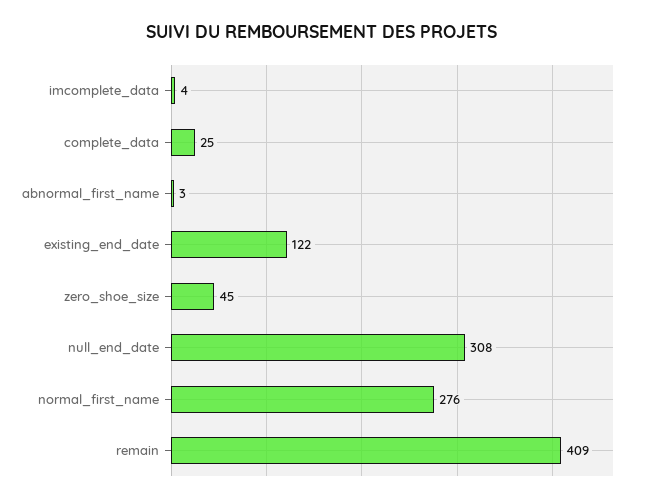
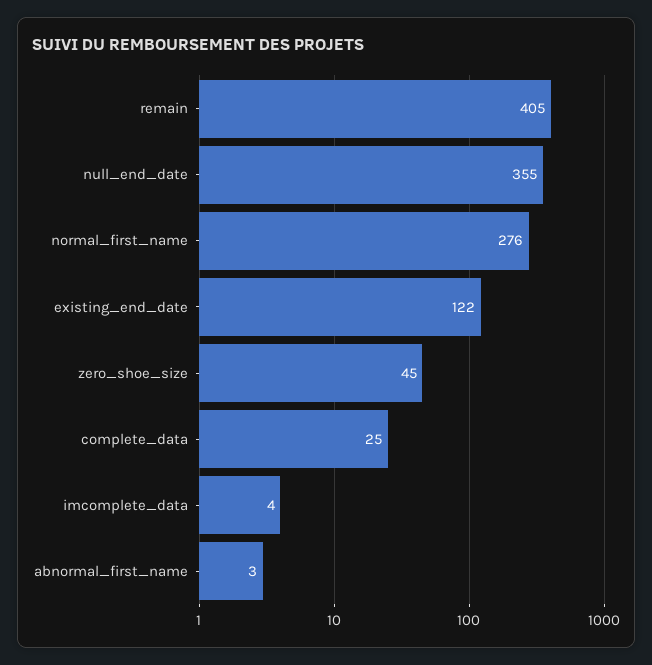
null_end_date: 308 -> 355
remain: 409 -> 405

